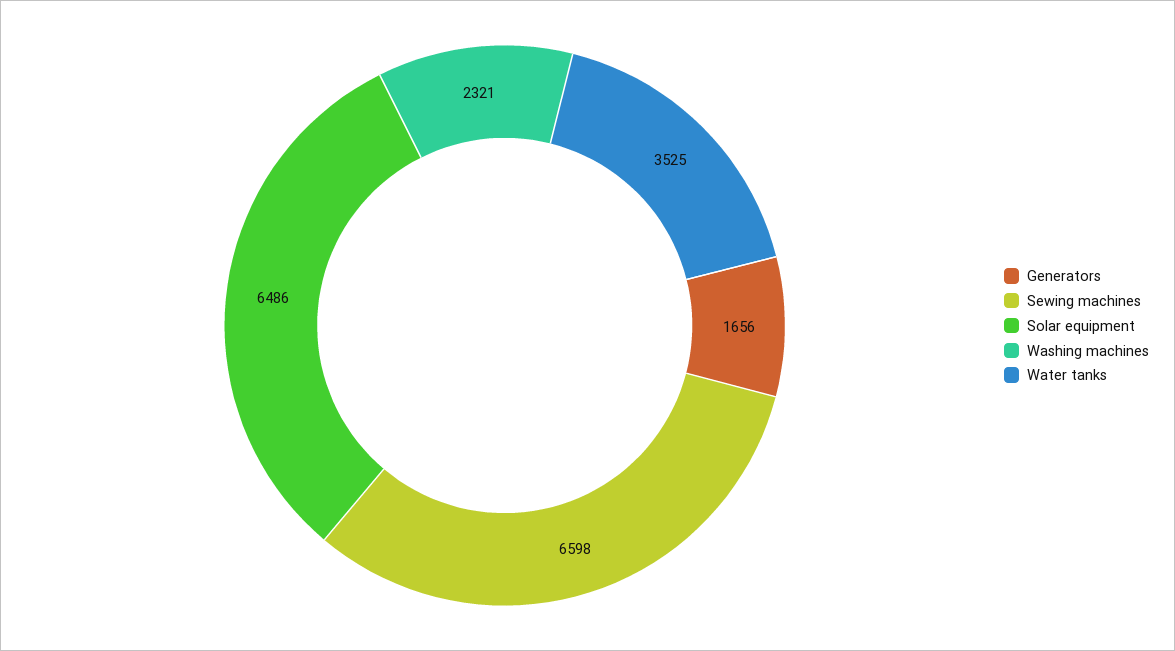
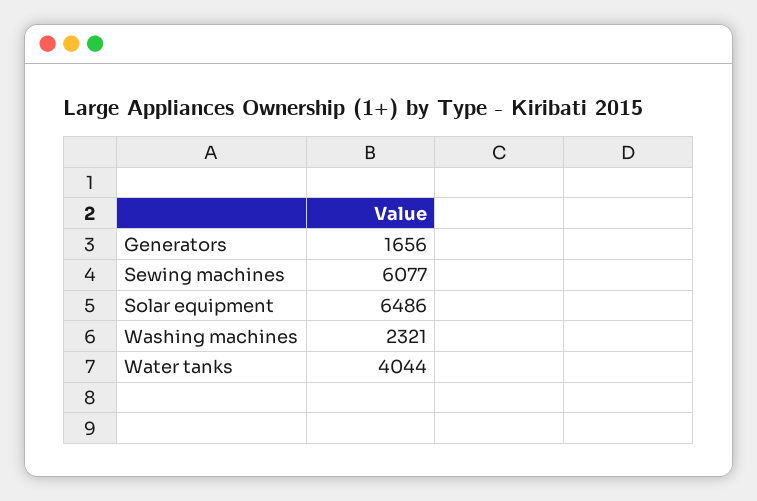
Sewing machines: 6598 -> 6077
Water tanks: 3525 -> 4044

